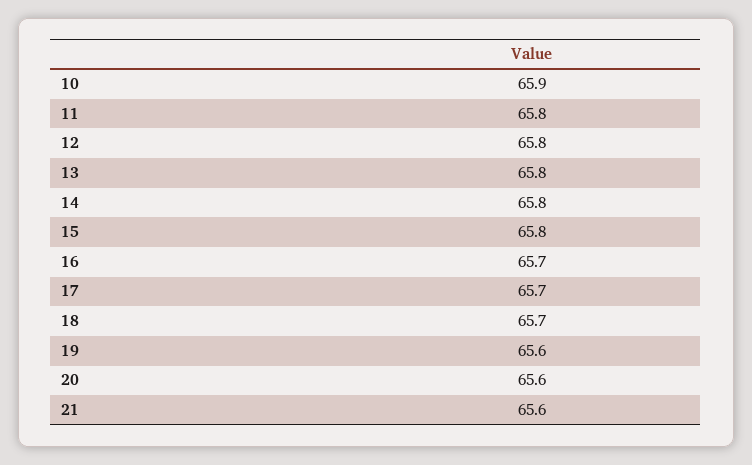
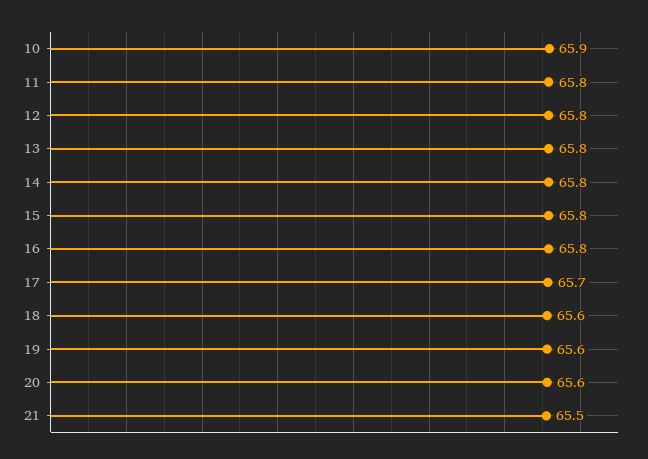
16: 65.7 -> 65.8
18: 65.7 -> 65.6
21: 65.6 -> 65.5

